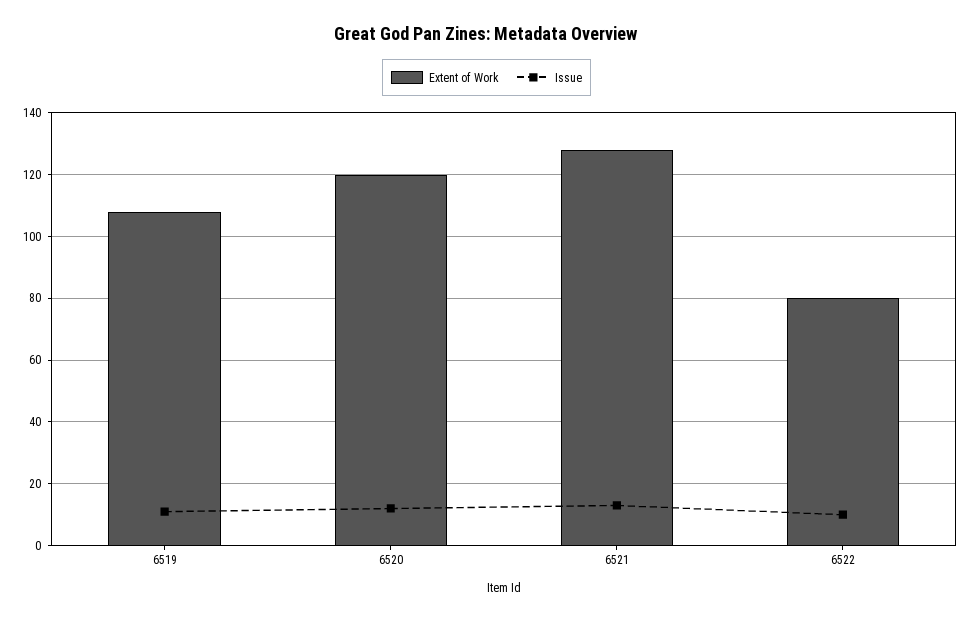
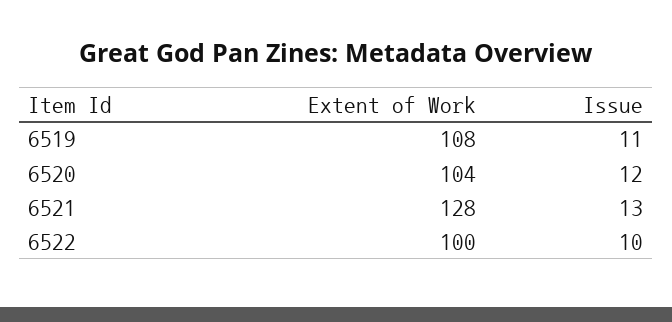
Extent of Work, 6520: 120 -> 104
Extent of Work, 6522: 80 -> 100

